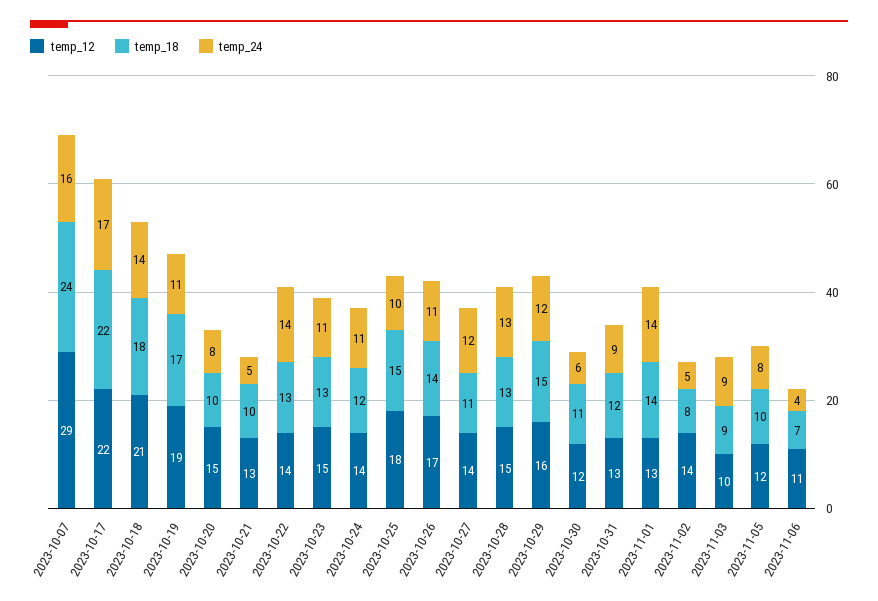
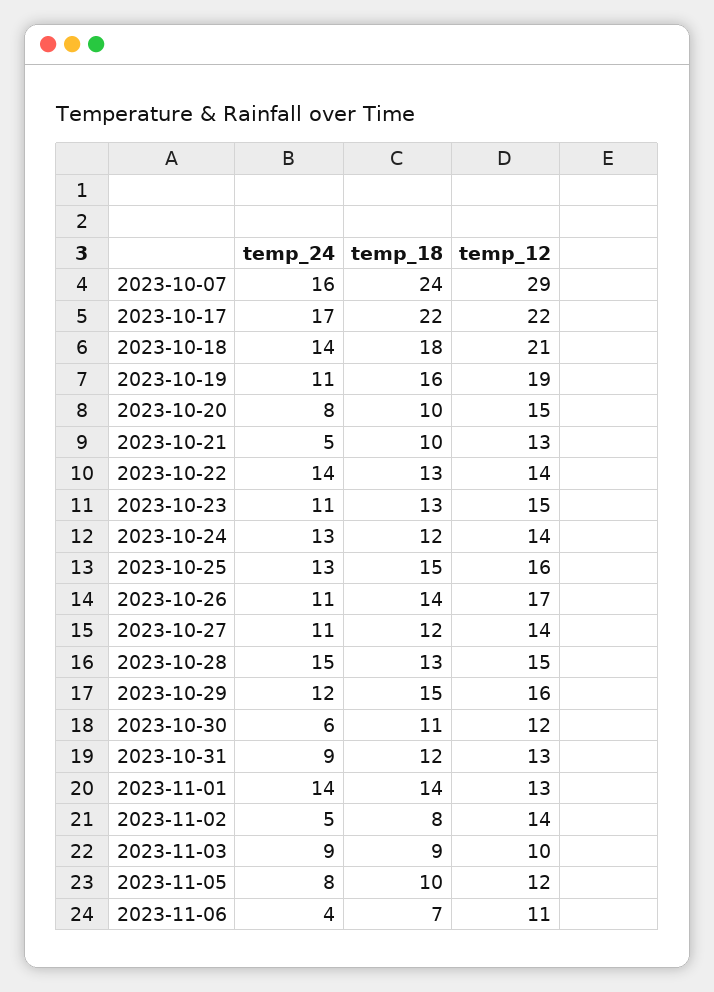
temp_18, 2023-10-19: 17 -> 16
temp_24, 2023-10-24: 11 -> 13
temp_12, 2023-10-25: 18 -> 16
temp_24, 2023-10-25: 10 -> 13
temp_18, 2023-10-27: 11 -> 12
temp_24, 2023-10-27: 12 -> 11
temp_24, 2023-10-28: 13 -> 15

